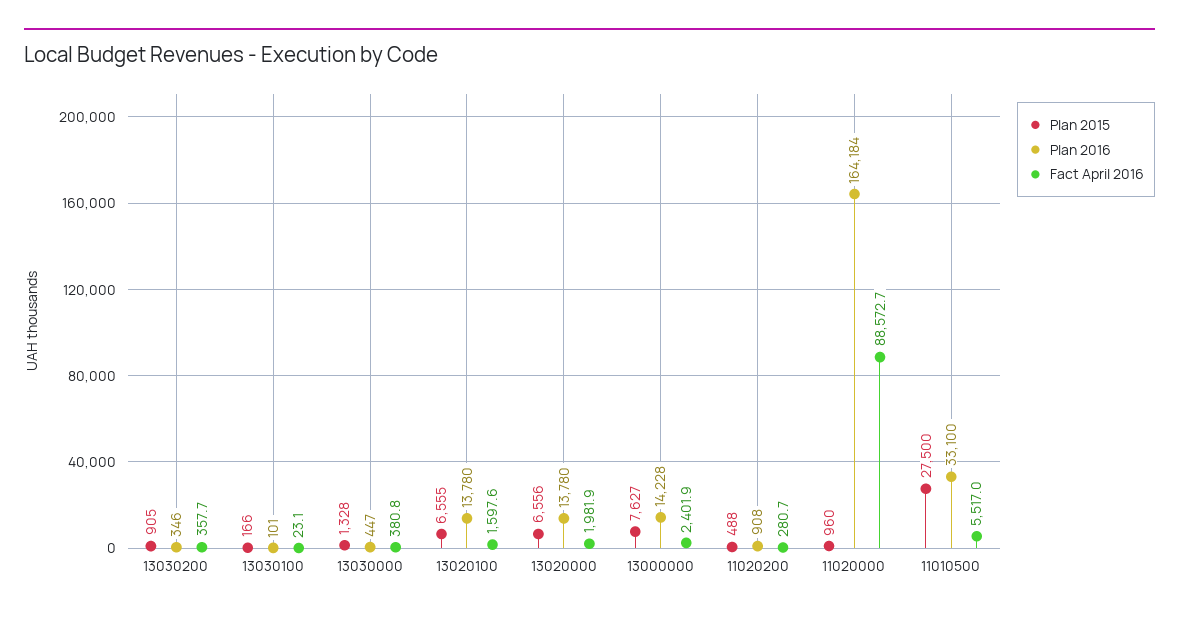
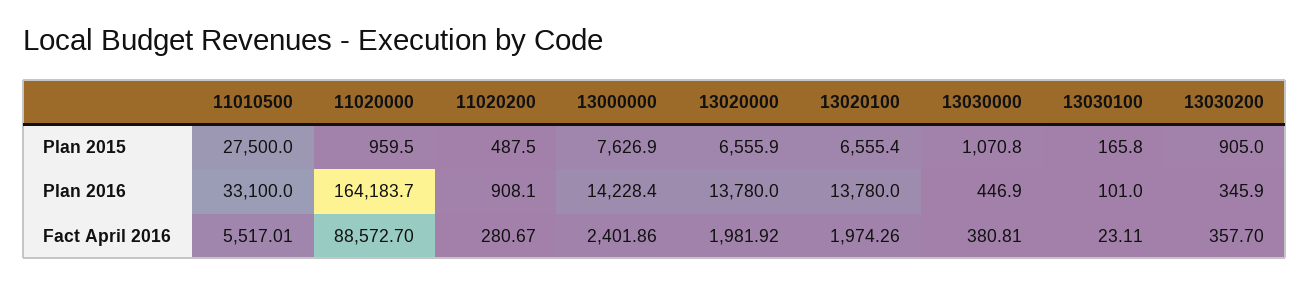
Plan 2015, 13030000: 1328 -> 1070.8
Fact April 2016, 13020100: 1597.6 -> 1974.26

